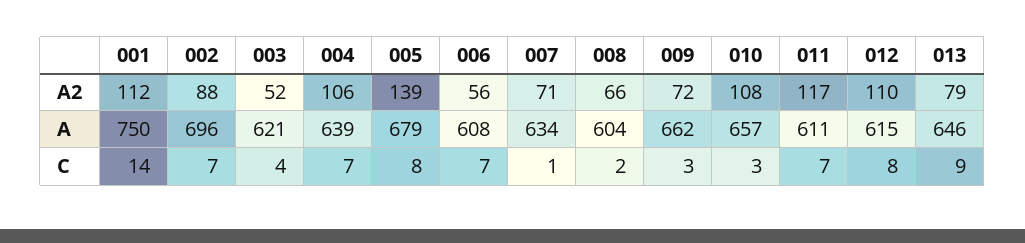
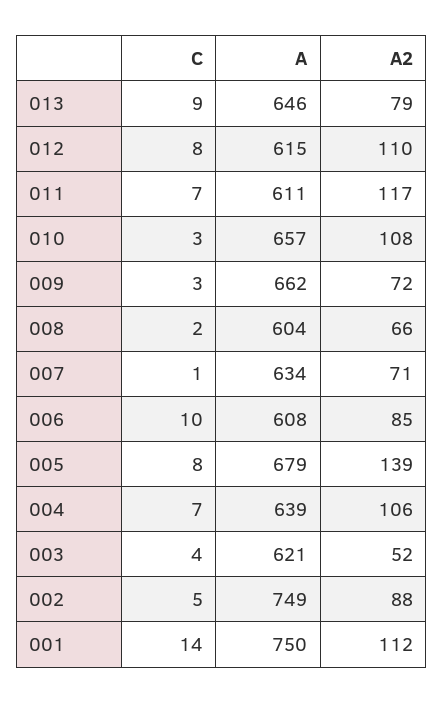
006, A2: 56 -> 85
002, A: 696 -> 749
002, C: 7 -> 5
006, C: 7 -> 10

